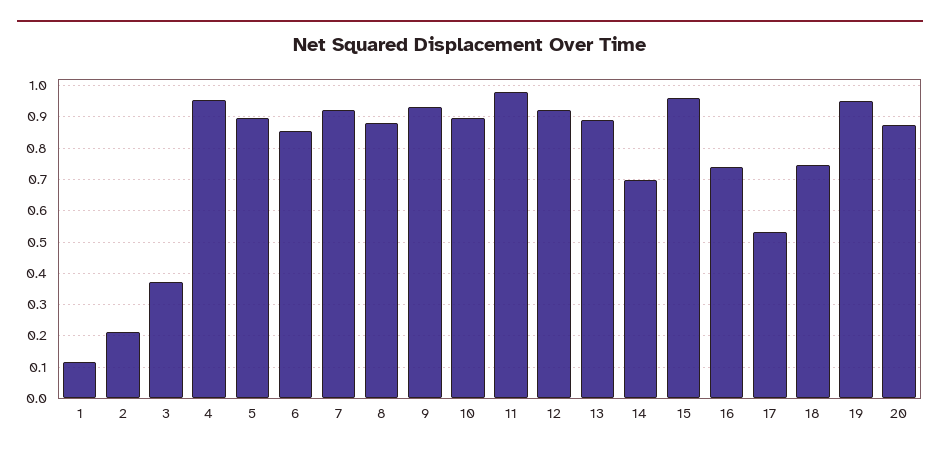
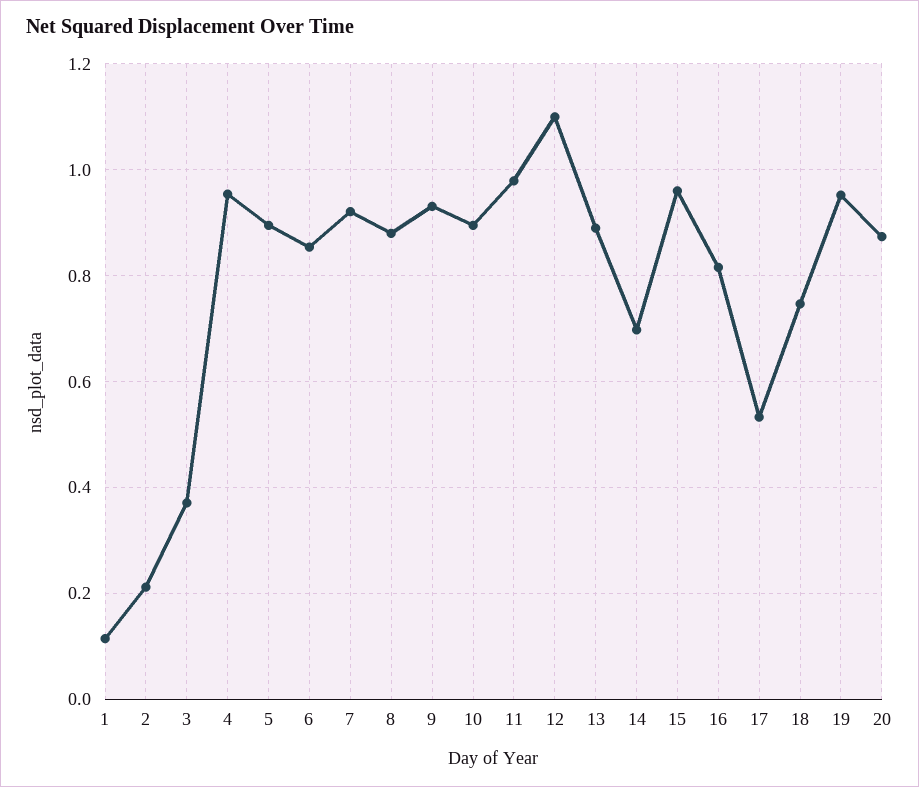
12: 0.92 -> 1.1
16: 0.74 -> 0.82

